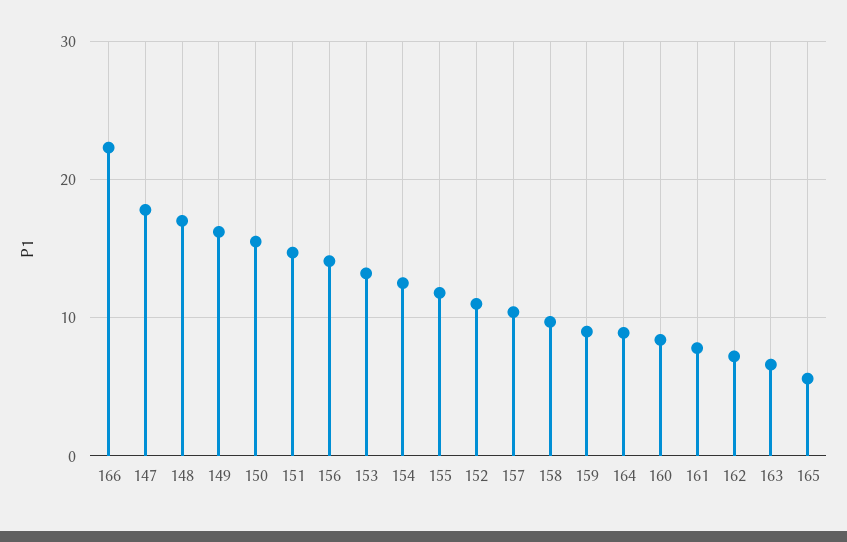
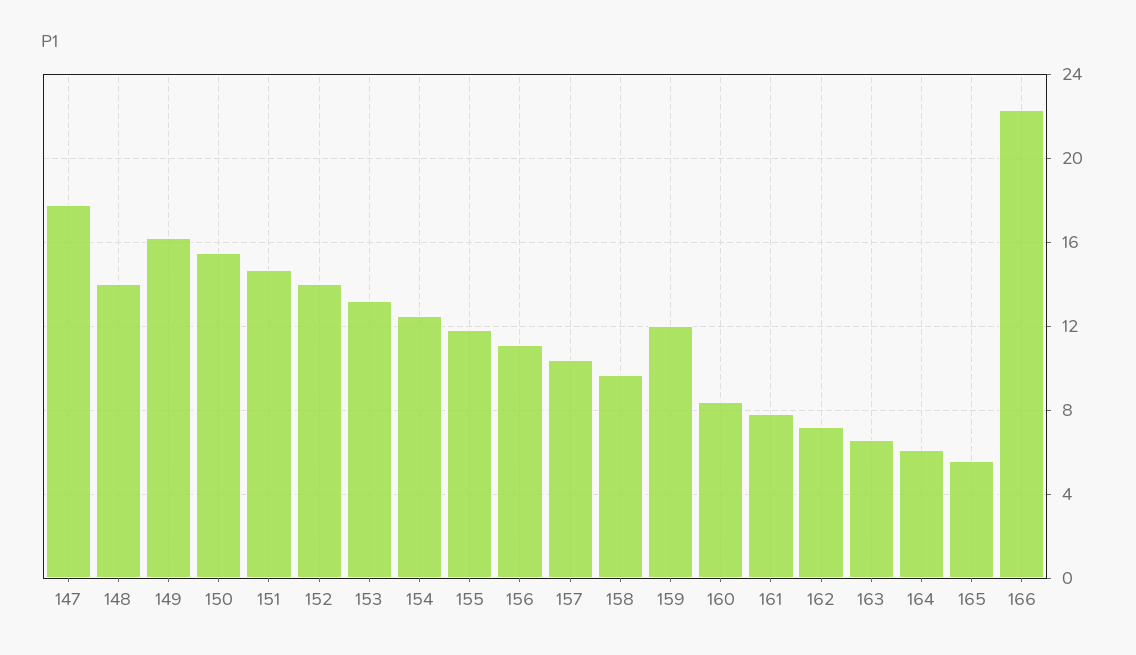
148: 17 -> 14
156: 14 -> 11
152: 11 -> 14
159: 9 -> 12
164: 9 -> 6

